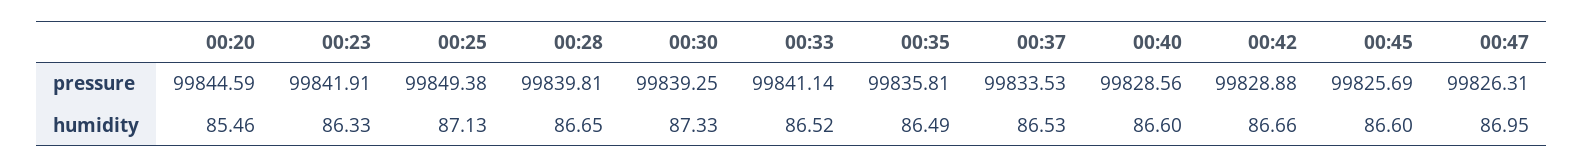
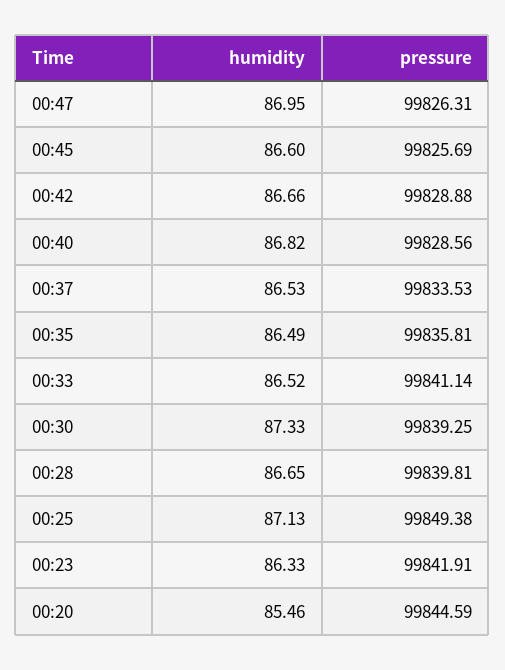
00:40, humidity: 86.6 -> 86.82

